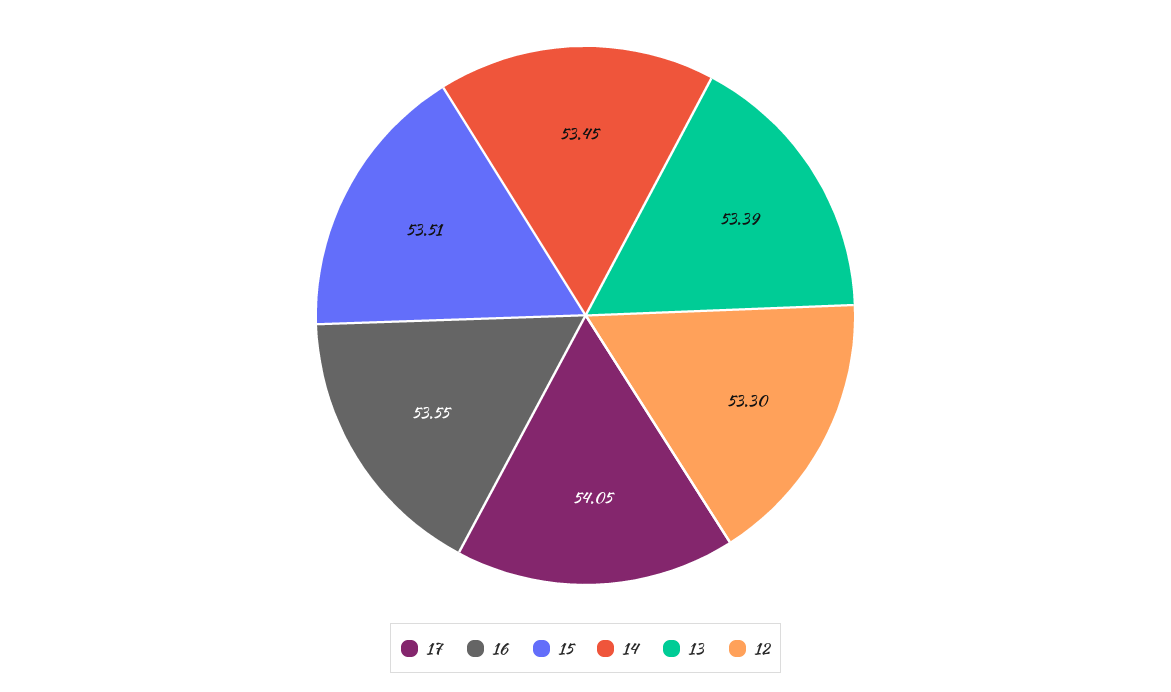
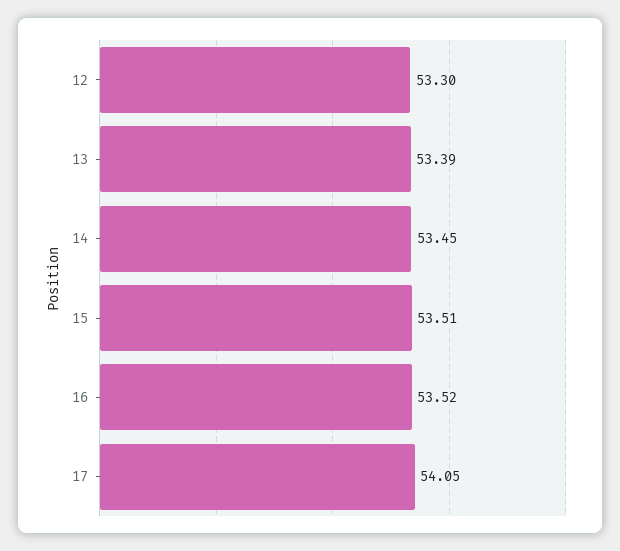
16: 53.55 -> 53.52

